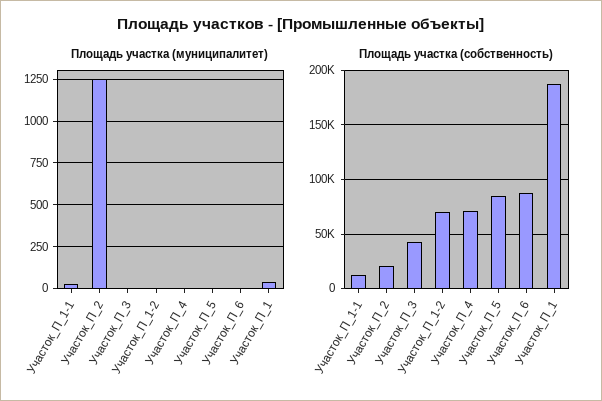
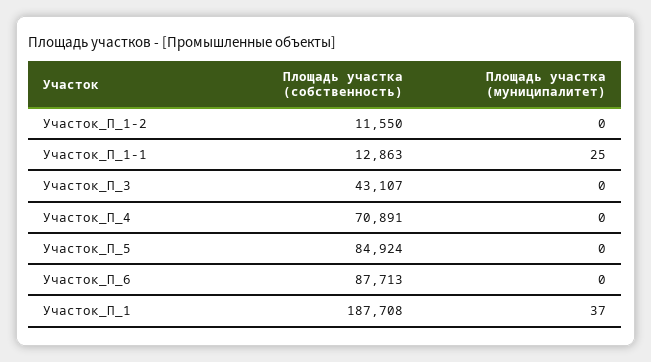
Площадь участка (муниципалитет), Участок_П_2: 1250 -> none
Площадь участка (собственность), Участок_П_2: 20000 -> none
Площадь участка (собственность), Участок_П_1-2: 70000 -> 11550

